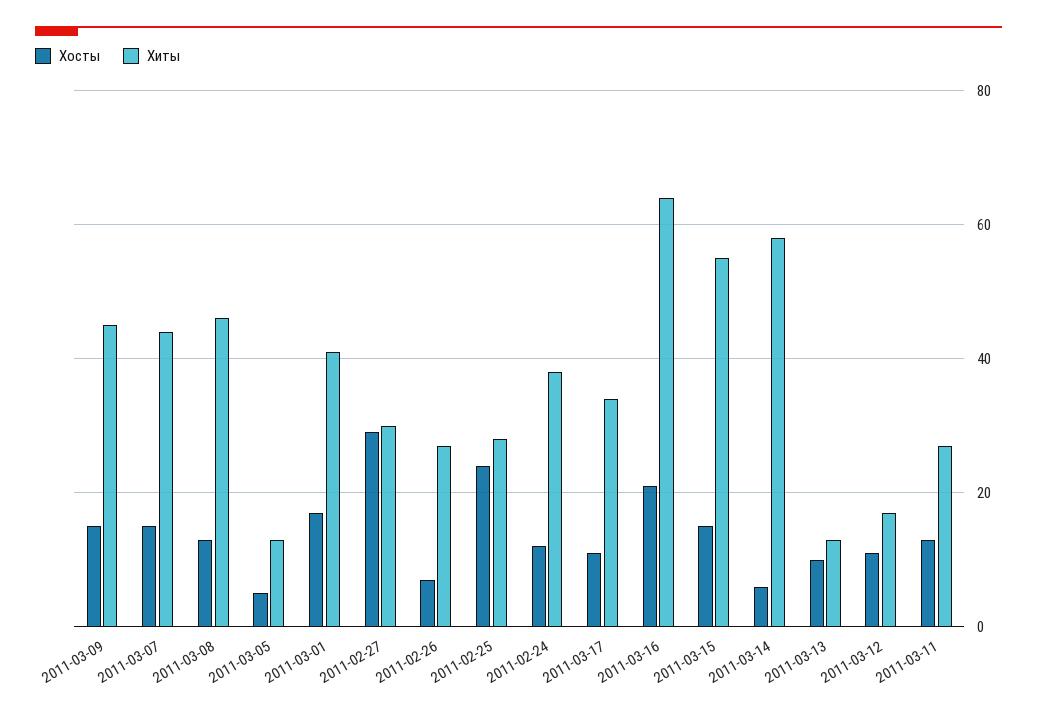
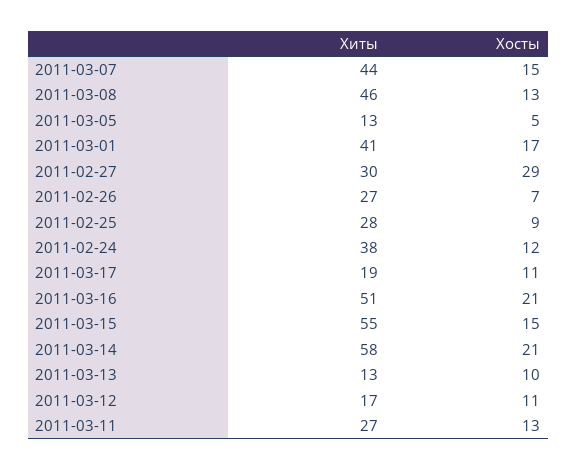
Хосты, 2011-03-09: 15 -> none
Хиты, 2011-03-09: 45 -> none
Хосты, 2011-02-25: 25 -> 9
Хиты, 2011-03-17: 35 -> 19
Хиты, 2011-03-16: 65 -> 51
Хосты, 2011-03-14: 5 -> 21

